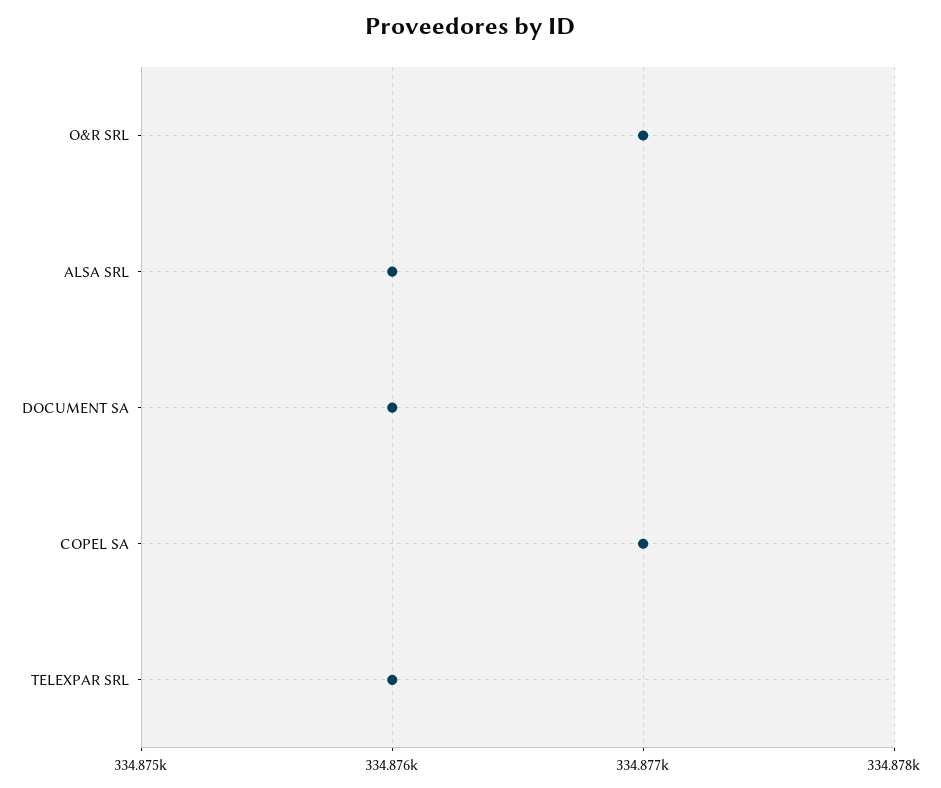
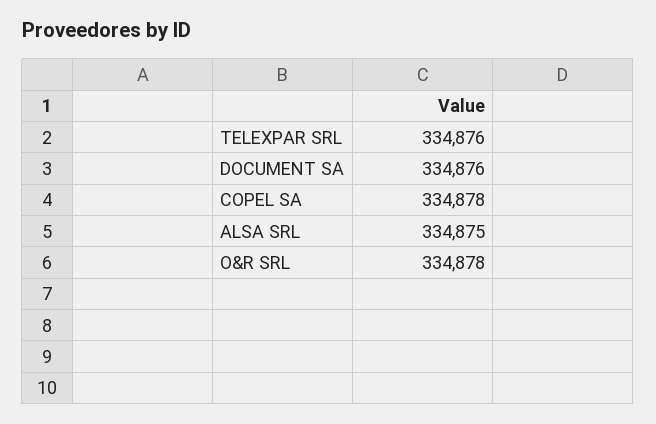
O&R SRL: 334877 -> 334878
ALSA SRL: 334876 -> 334875
COPEL SA: 334877 -> 334878

